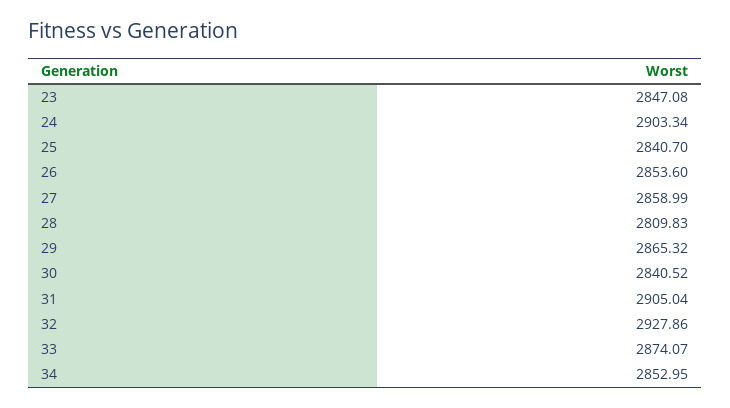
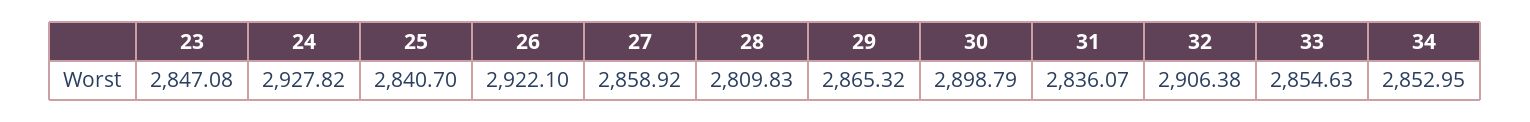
24: 2903.34 -> 2927.82
26: 2853.6 -> 2922.1
27: 2858.99 -> 2858.92
30: 2840.52 -> 2898.79
31: 2905.04 -> 2836.07
32: 2927.86 -> 2906.38
33: 2874.07 -> 2854.63

